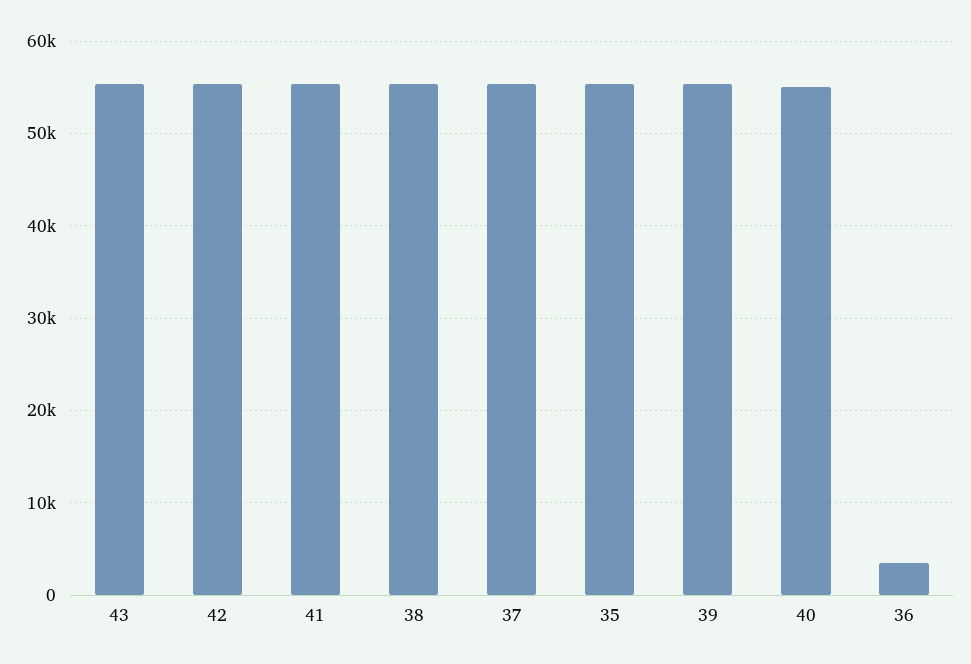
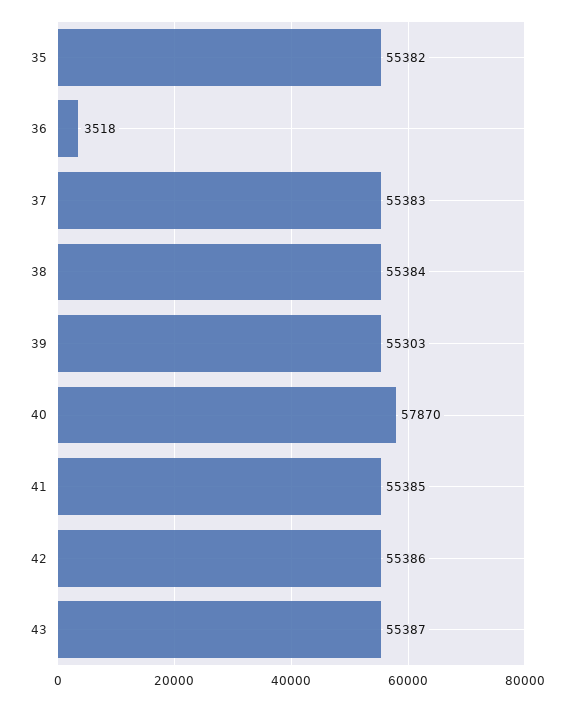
40: 55000 -> 57870

